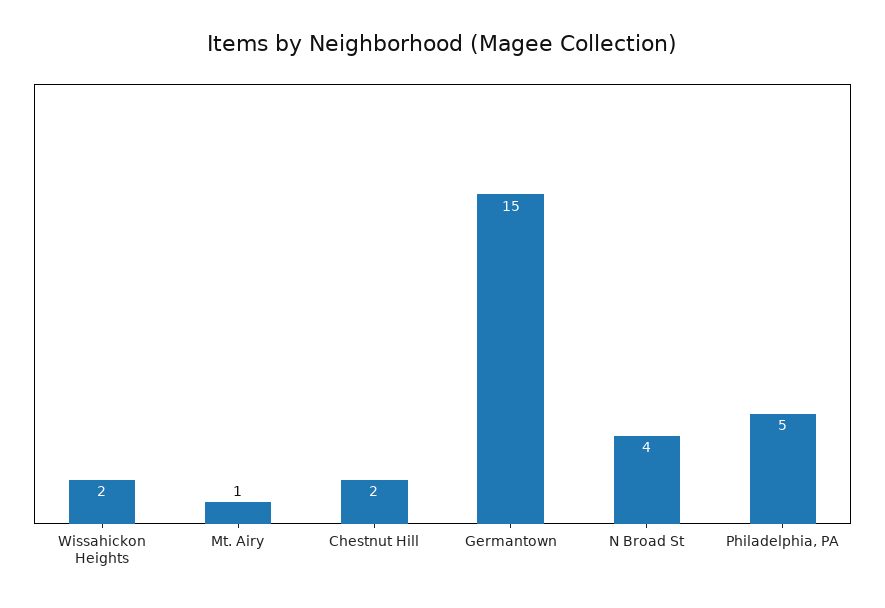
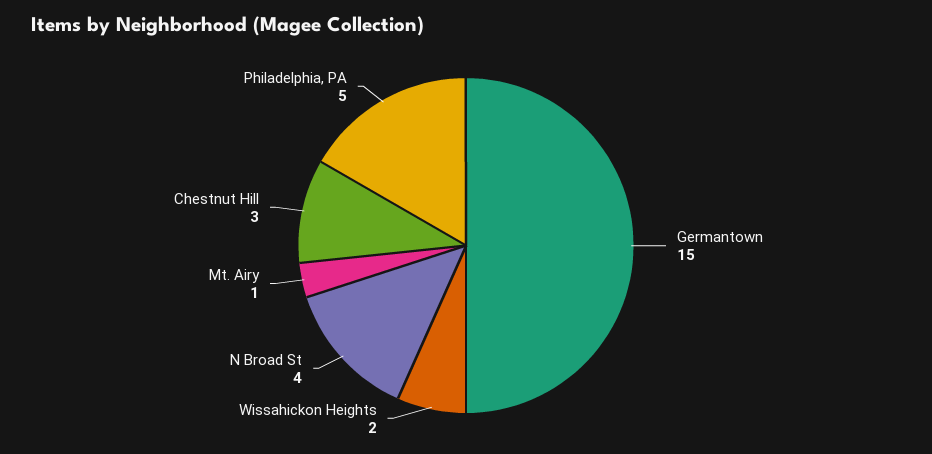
Chestnut Hill: 2 -> 3

